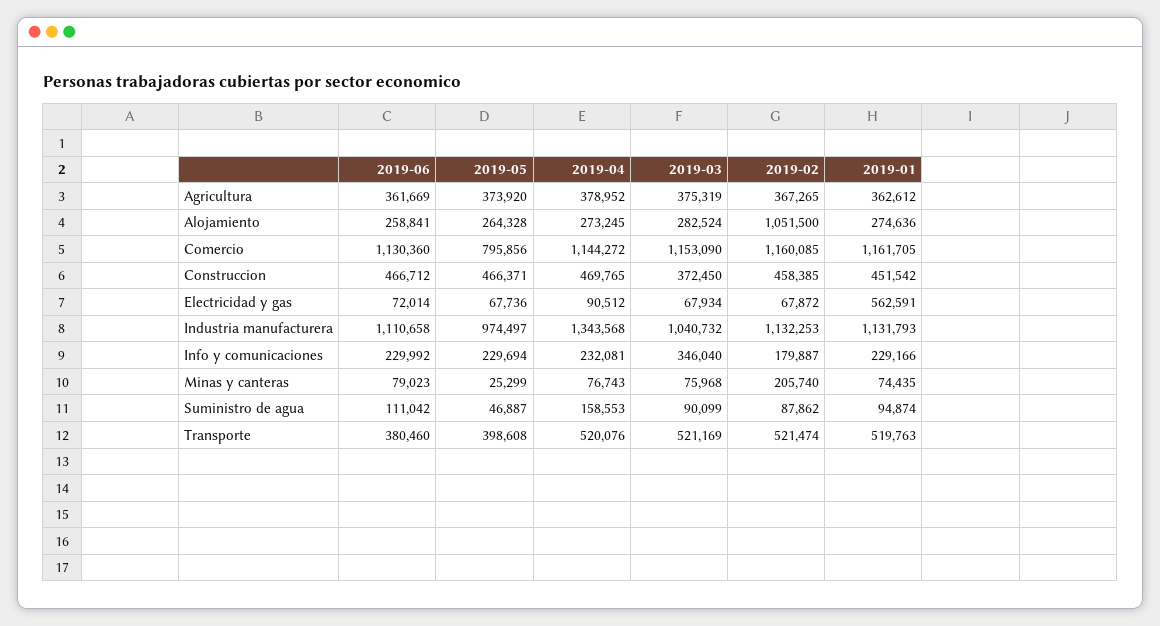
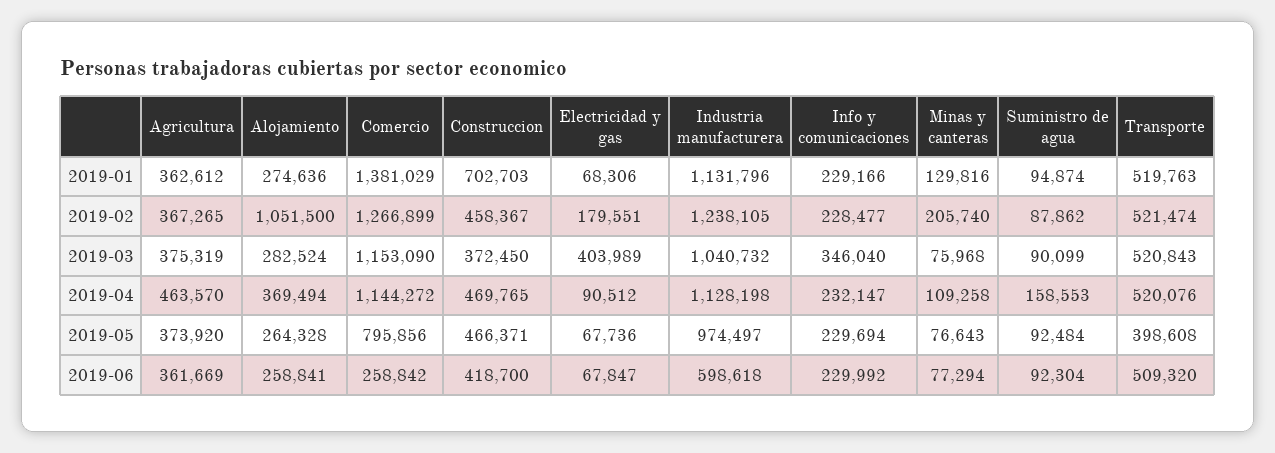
2019-04, Agricultura: 378952 -> 463570
2019-04, Alojamiento: 273245 -> 369494
2019-06, Comercio: 1130360 -> 258842
2019-02, Comercio: 1160085 -> 1266899
2019-01, Comercio: 1161705 -> 1381029
2019-06, Construccion: 466712 -> 418700
2019-02, Construccion: 458385 -> 458367
2019-01, Construccion: 451542 -> 702703
2019-06, Electricidad y gas: 72014 -> 67847
2019-03, Electricidad y gas: 67934 -> 403989
2019-02, Electricidad y gas: 67872 -> 179551
2019-01, Electricidad y gas: 562591 -> 68306
2019-06, Industria manufacturera: 1110658 -> 598618
2019-04, Industria manufacturera: 1343568 -> 1128198
2019-02, Industria manufacturera: 1132253 -> 1238105
2019-01, Industria manufacturera: 1131793 -> 1131796
2019-04, Info y comunicaciones: 232081 -> 232147
2019-02, Info y comunicaciones: 179887 -> 228477
2019-06, Minas y canteras: 79023 -> 77294
2019-05, Minas y canteras: 25299 -> 76643
2019-04, Minas y canteras: 76743 -> 109258
2019-01, Minas y canteras: 74435 -> 129816
2019-06, Suministro de agua: 111042 -> 92304
2019-05, Suministro de agua: 46887 -> 92484
2019-06, Transporte: 380460 -> 509320
2019-03, Transporte: 521169 -> 520843

